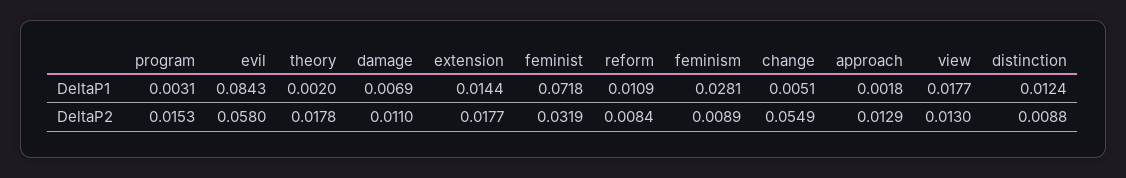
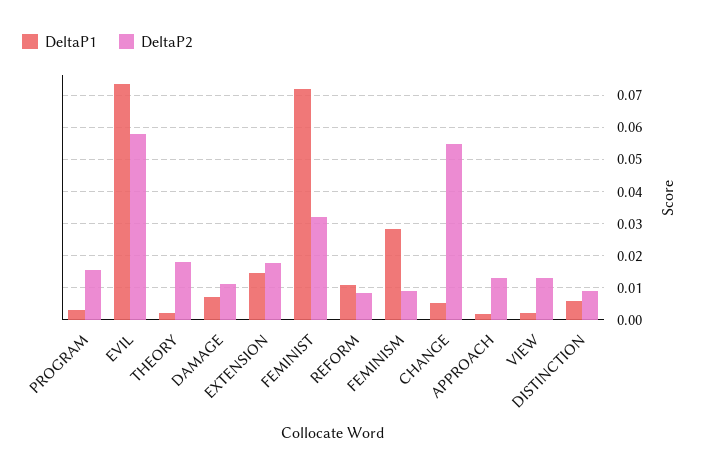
DeltaP1, evil: 0.0843 -> 0.074
DeltaP1, view: 0.0177 -> 0.002
DeltaP1, distinction: 0.0124 -> 0.006

